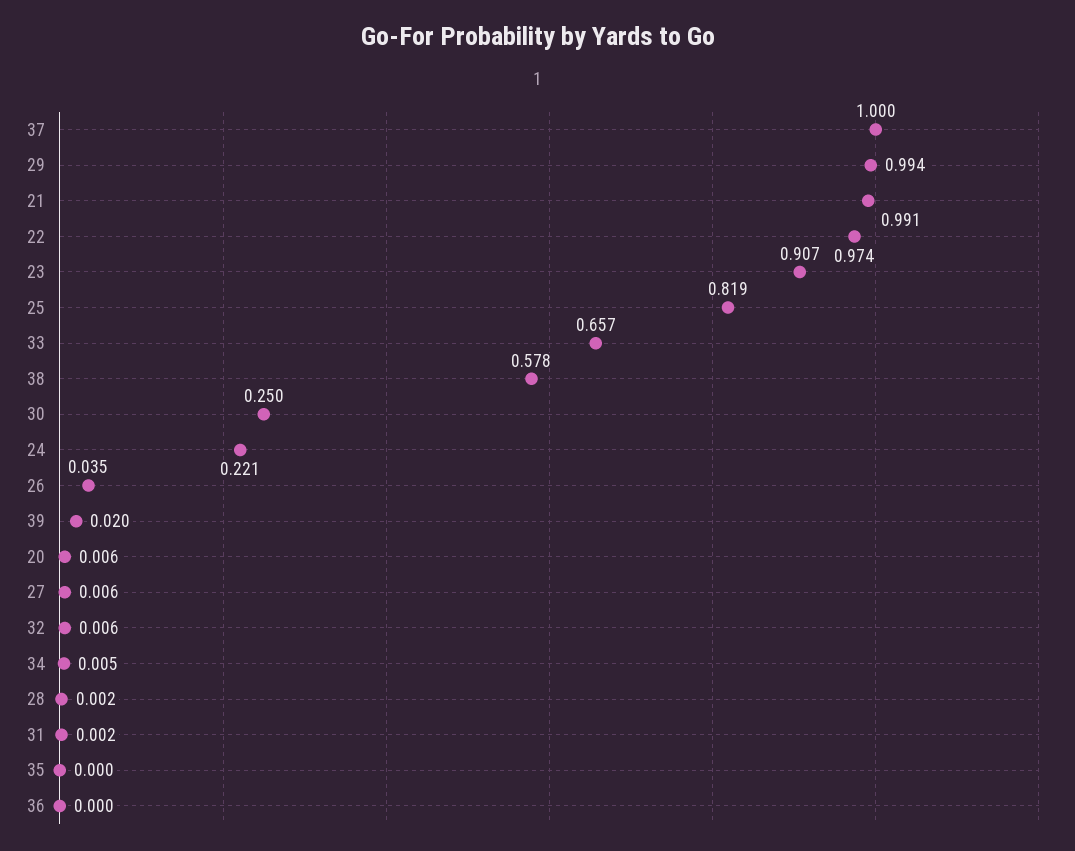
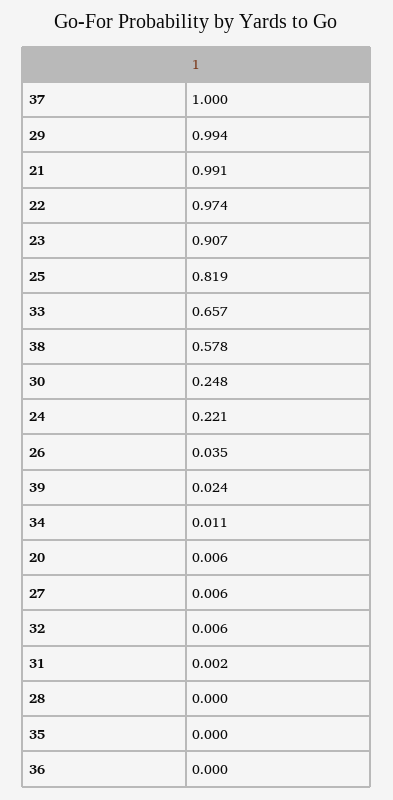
30: 0.25 -> 0.248
39: 0.02 -> 0.024
34: 0.005 -> 0.011
28: 0.002 -> 0

